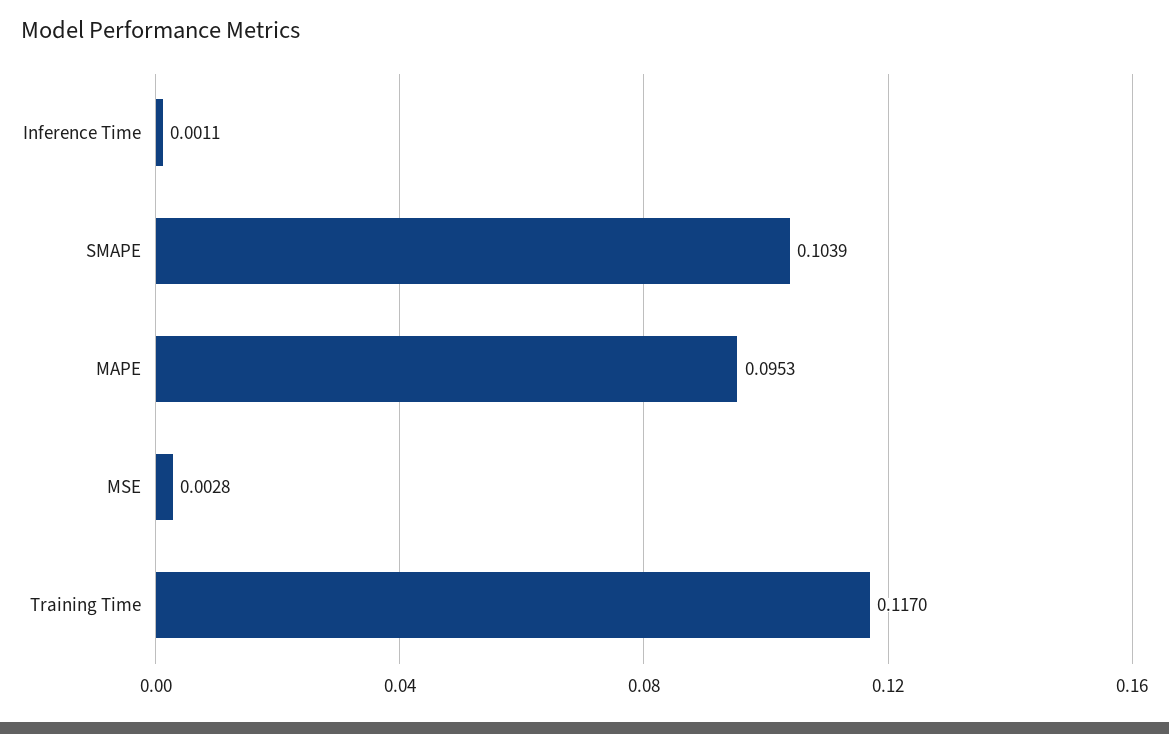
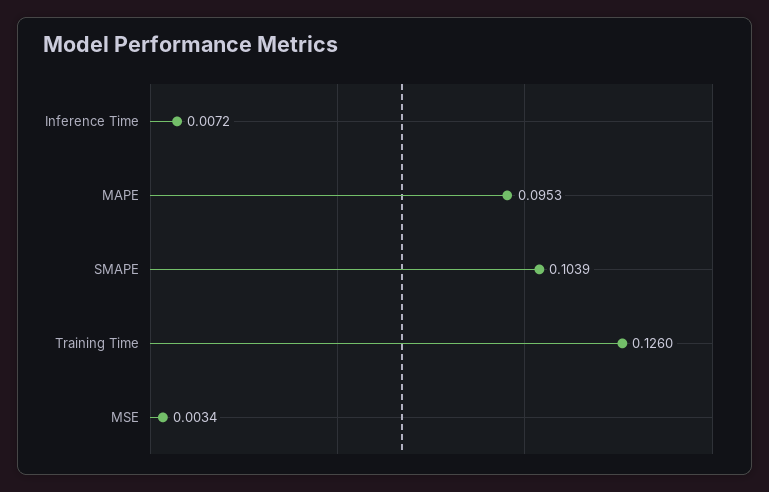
Inference Time: 0.0011 -> 0.0072
MSE: 0.0028 -> 0.0034
Training Time: 0.117 -> 0.126

